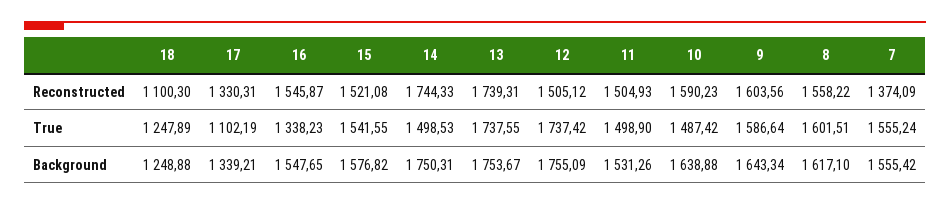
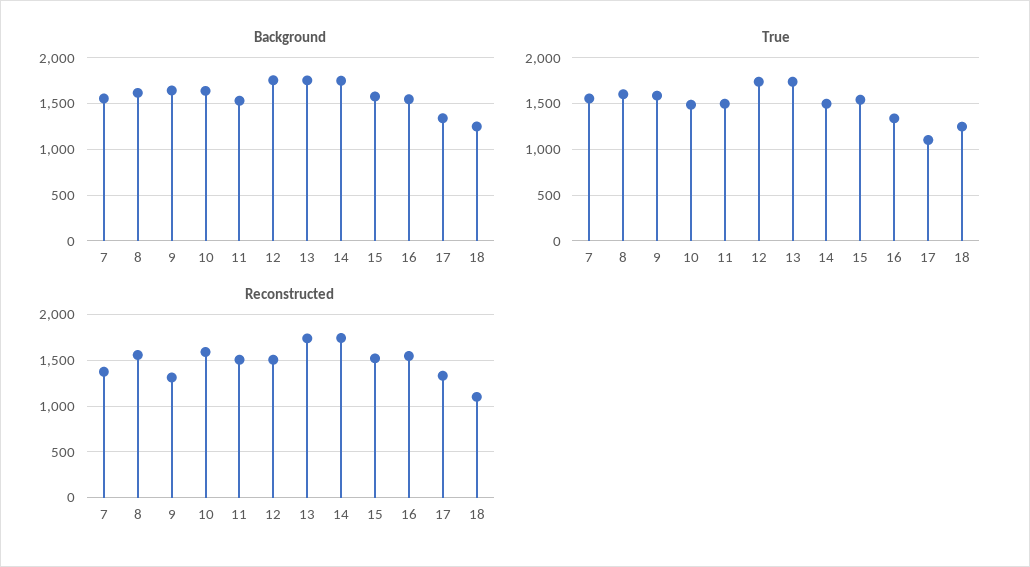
Reconstructed, 9: 1603.56 -> 1300

